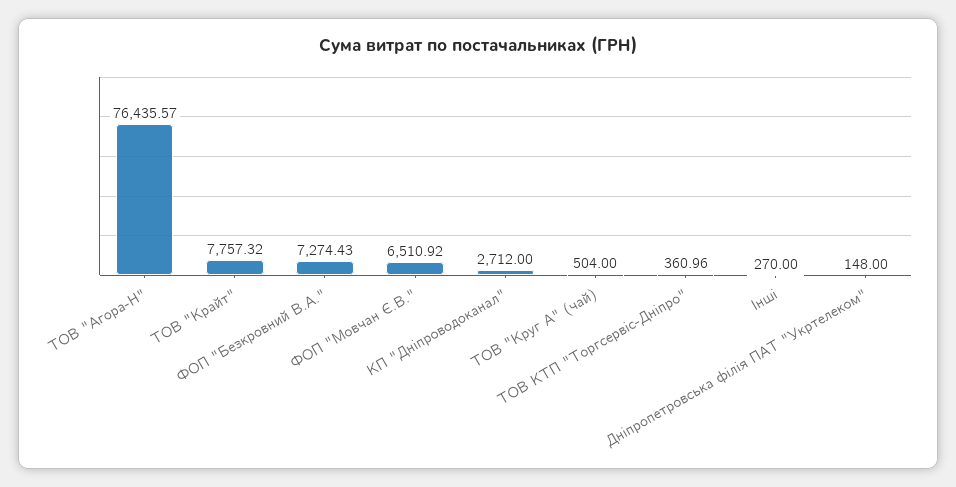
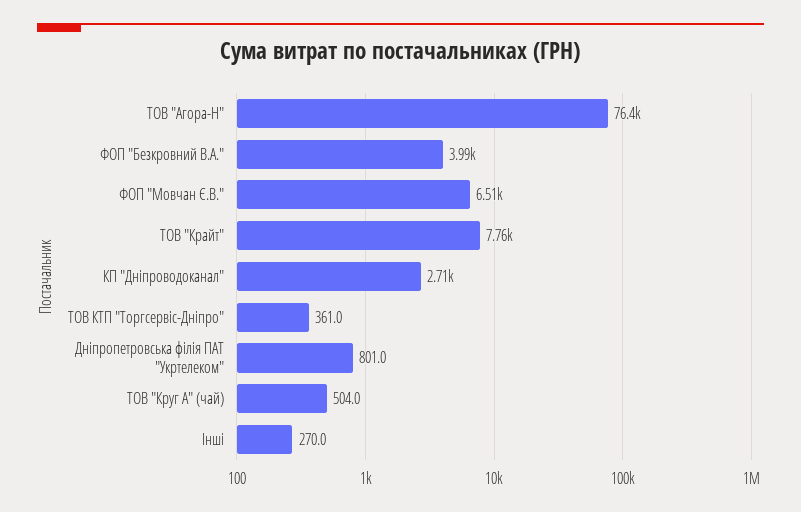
ФОП "Безкровний В.А.": 7274.43 -> 3990
Дніпропетровська філія ПАТ "Укртелеком": 148 -> 801

